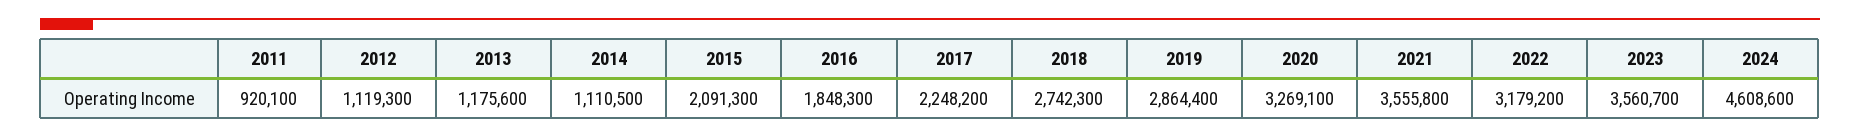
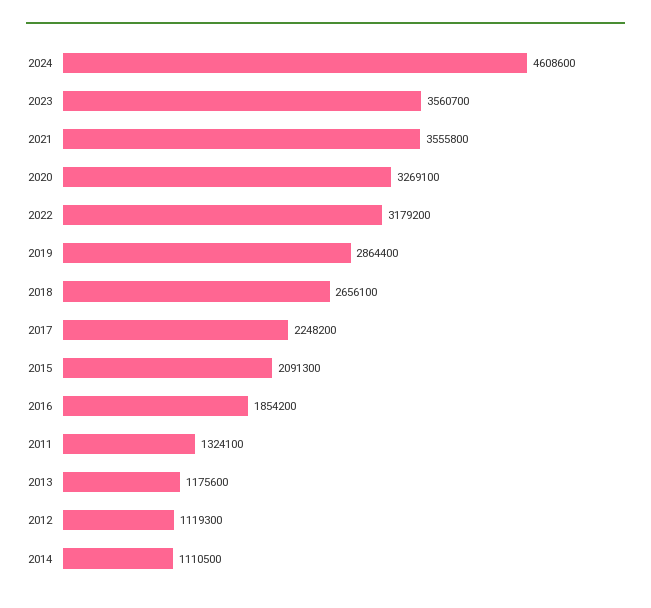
2011: 920100 -> 1324100
2016: 1848300 -> 1854200
2018: 2742300 -> 2656100

